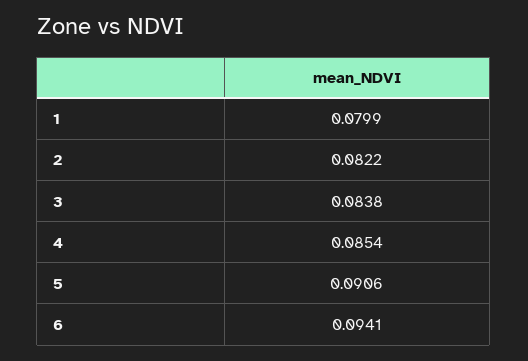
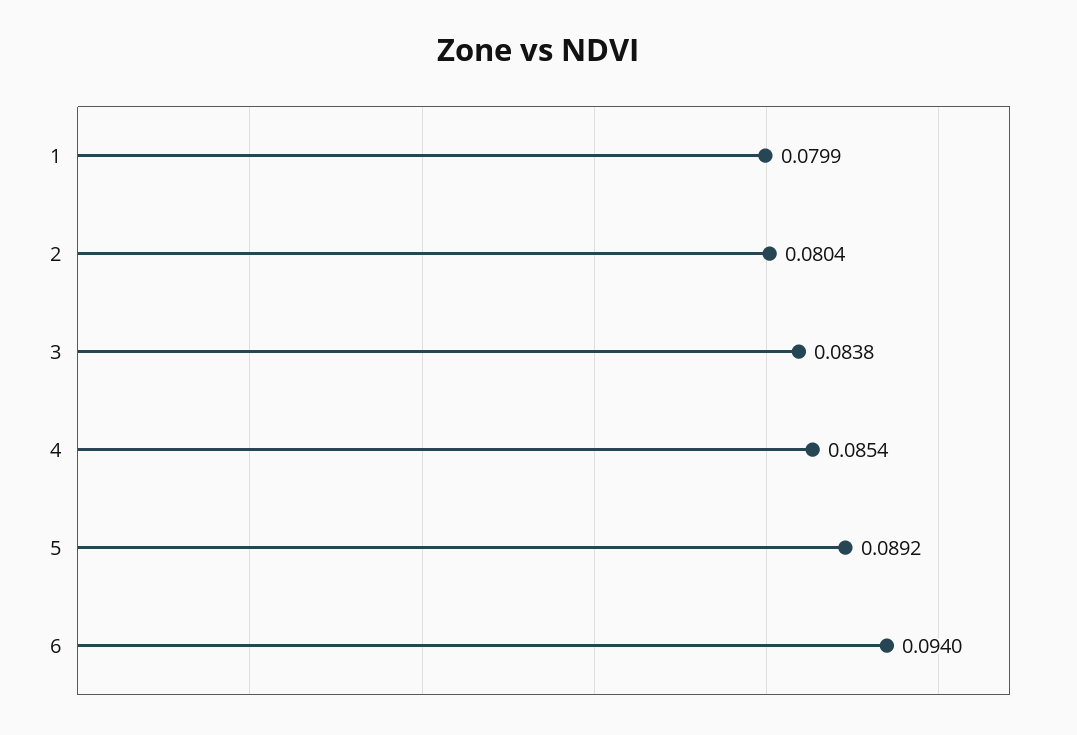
2: 0.0822 -> 0.0804
5: 0.0906 -> 0.0892
6: 0.0941 -> 0.094

